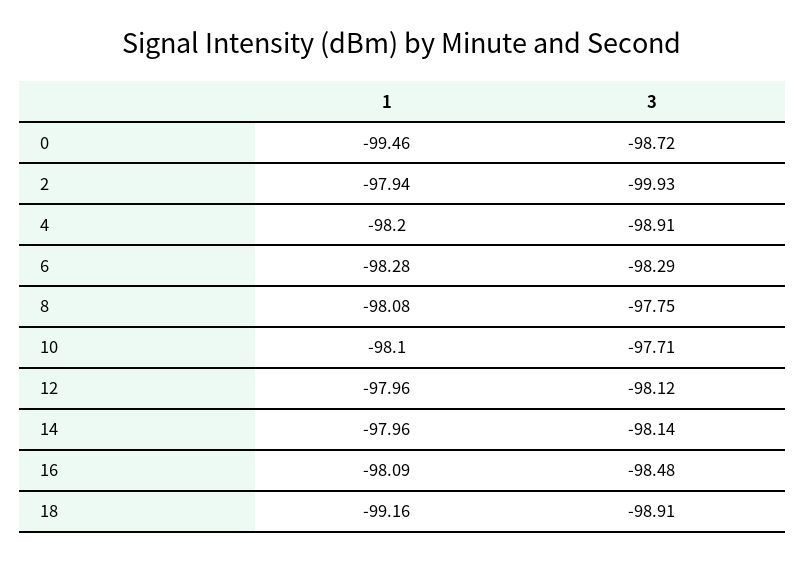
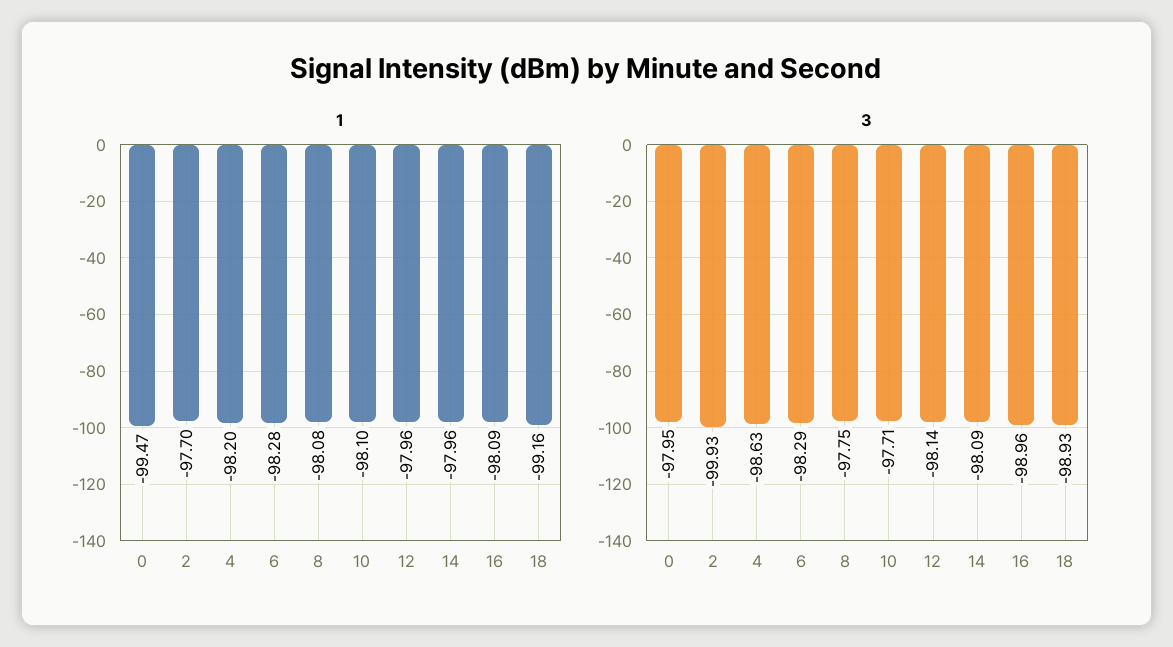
1, 0: -99.46 -> -99.47
3, 0: -98.72 -> -97.95
1, 2: -97.94 -> -97.7
3, 4: -98.91 -> -98.63
3, 12: -98.12 -> -98.14
3, 14: -98.14 -> -98.09
3, 16: -98.48 -> -98.96
3, 18: -98.91 -> -98.93

